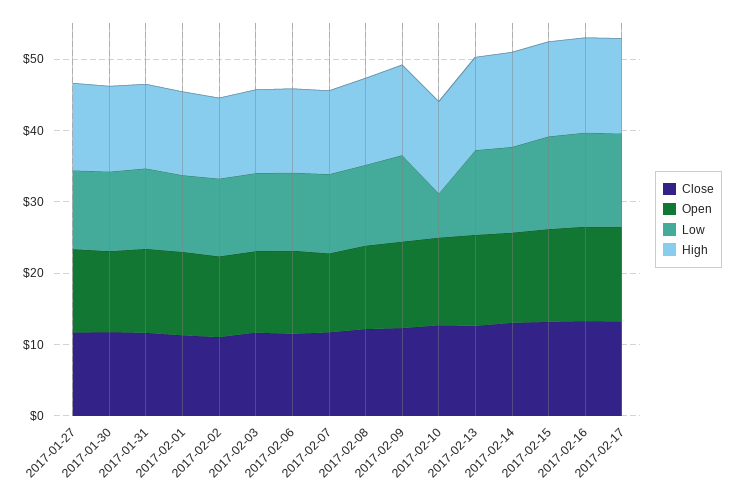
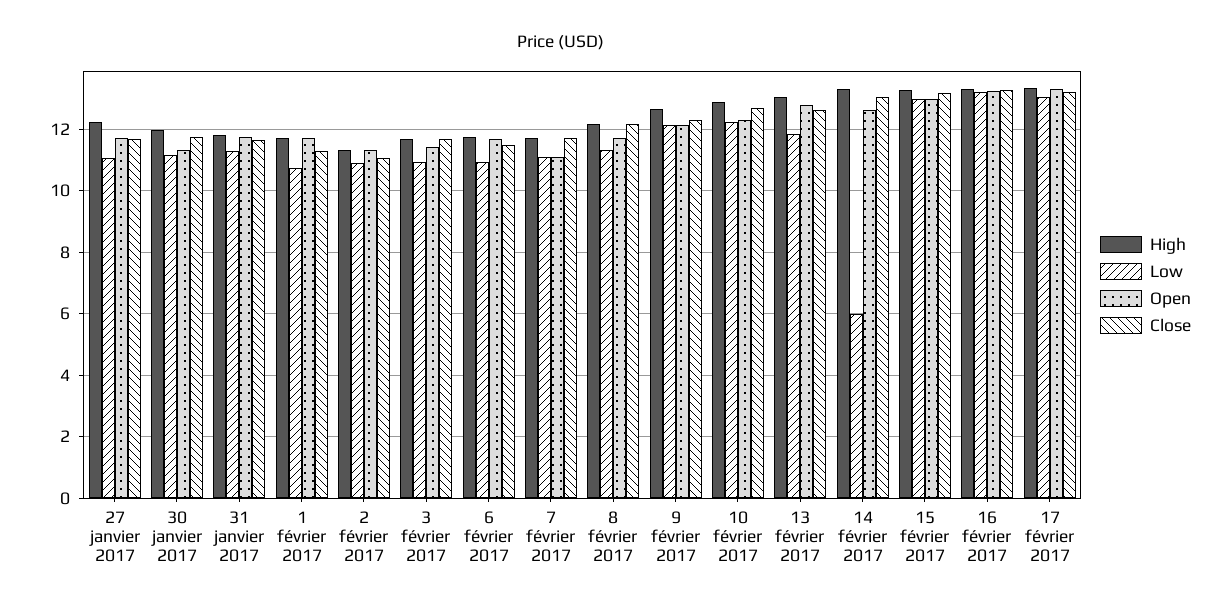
Low, 2017-02-10: 6 -> 12.2
Low, 2017-02-14: 12 -> 6

